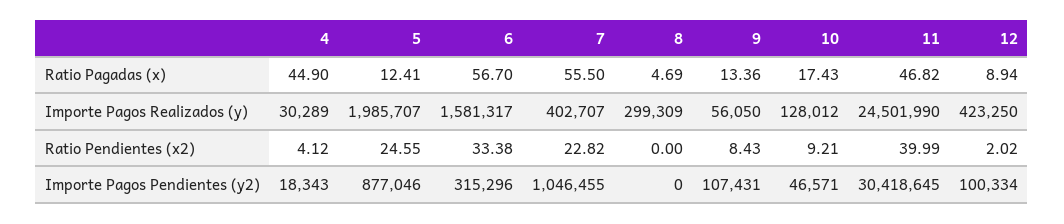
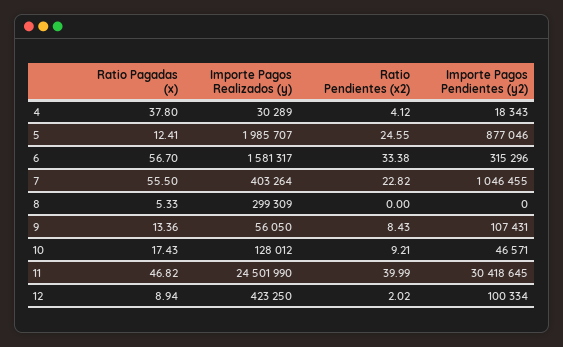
4, Ratio Pagadas (x): 44.9 -> 37.8
8, Ratio Pagadas (x): 4.69 -> 5.33
7, Importe Pagos Realizados (y): 402707 -> 403264

